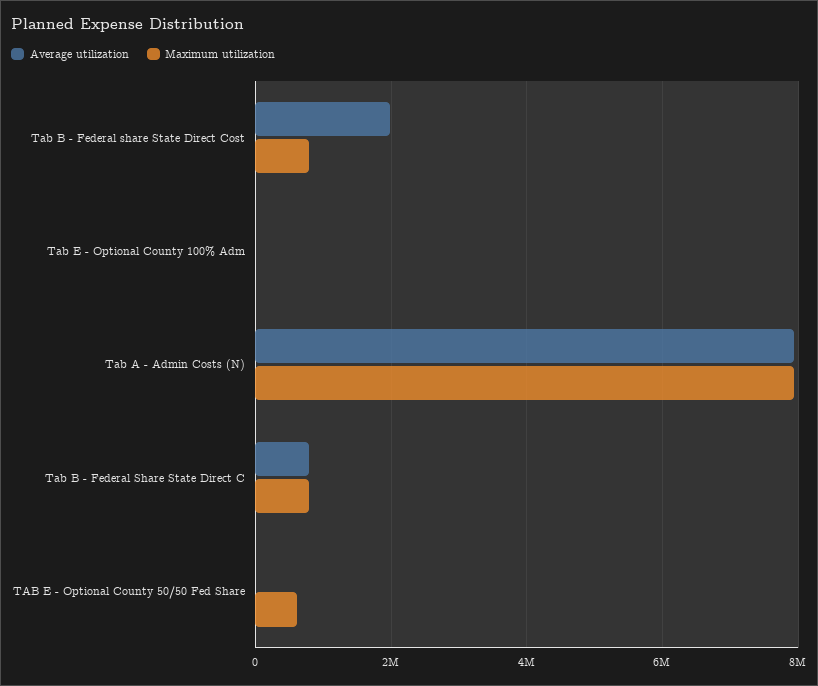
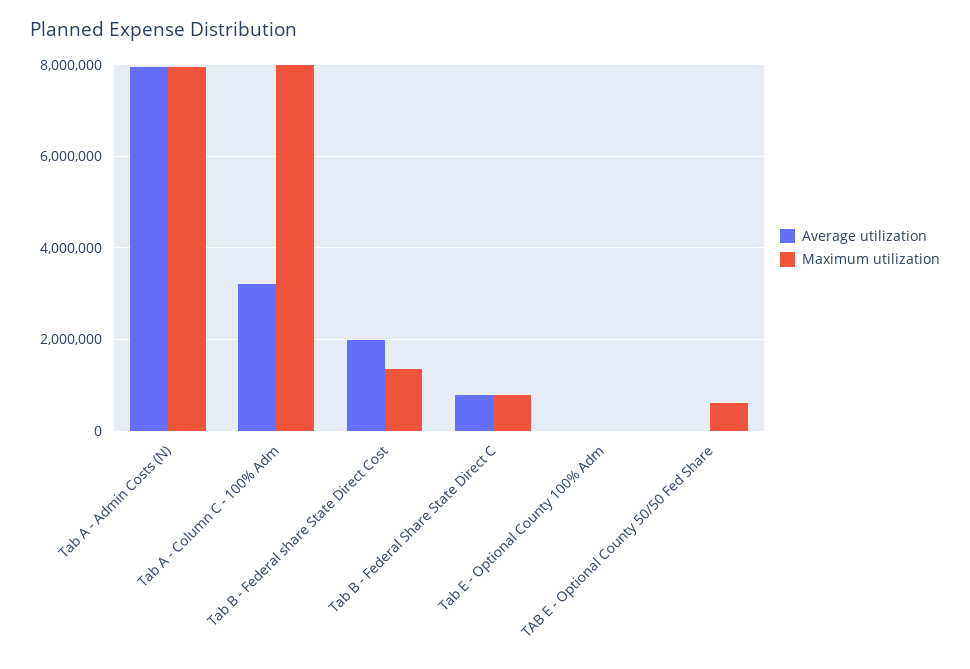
Maximum utilization, Tab B - Federal share State Direct Cost: 800000 -> 1400000
Average utilization, Tab A - Column C - 100% Adm: none -> 3200000
Maximum utilization, Tab A - Column C - 100% Adm: none -> 8000000

